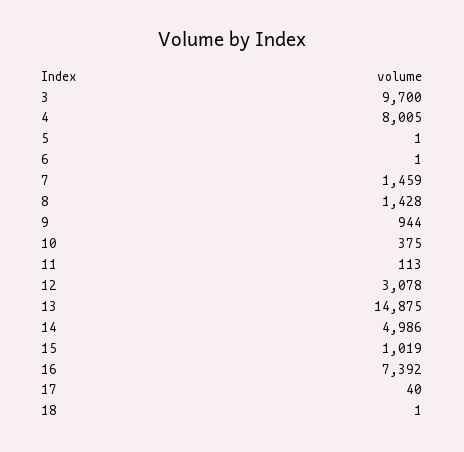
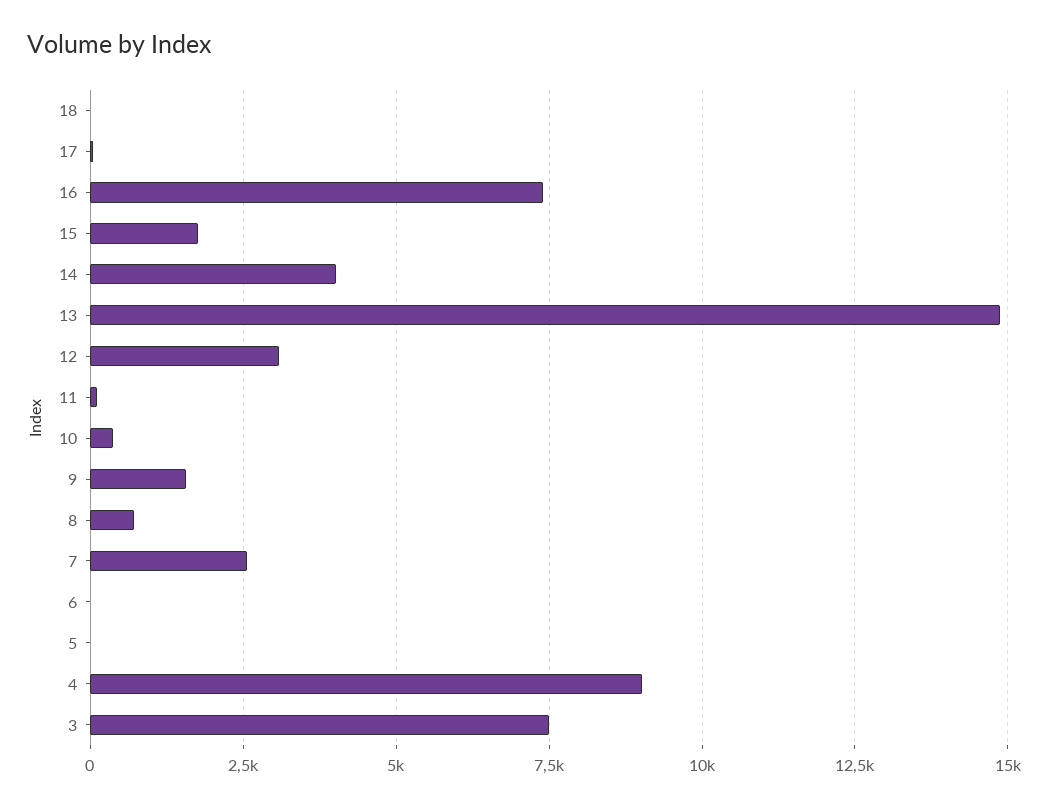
3: 9700 -> 7500
4: 8005 -> 9000
7: 1459 -> 2500
8: 1428 -> 750
9: 944 -> 1500
14: 4986 -> 4000
15: 1019 -> 1750

